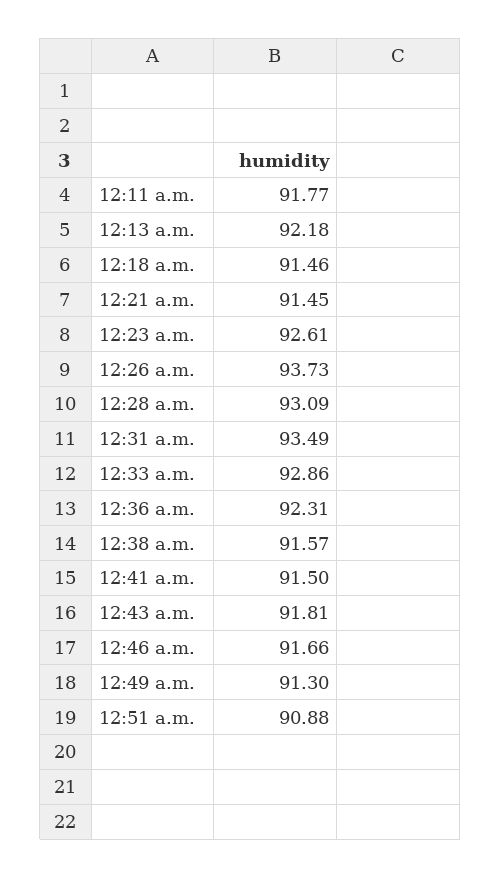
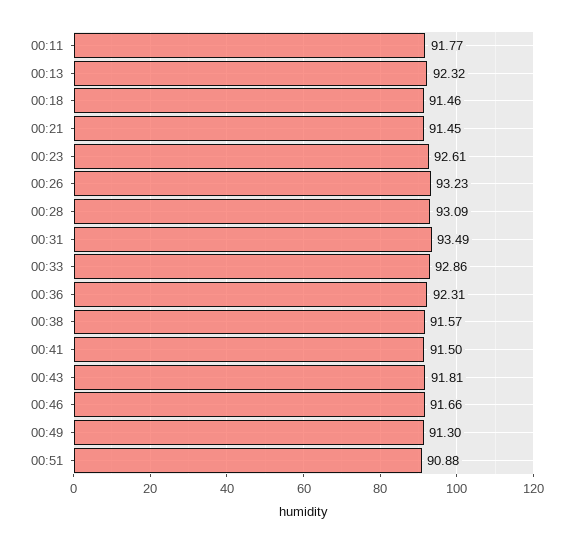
12:13 a.m.: 92.18 -> 92.32
12:26 a.m.: 93.73 -> 93.23

